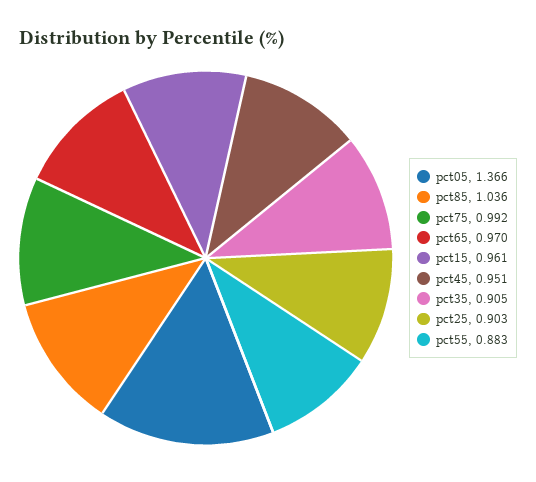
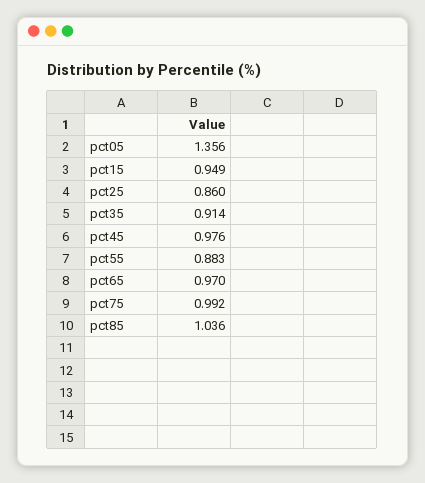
pct05: 1.366 -> 1.356
pct15: 0.961 -> 0.949
pct45: 0.951 -> 0.976
pct35: 0.905 -> 0.914
pct25: 0.903 -> 0.86

